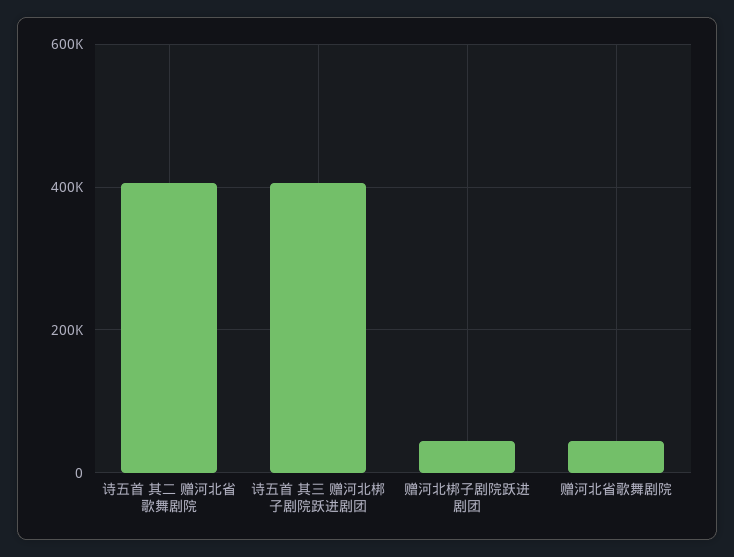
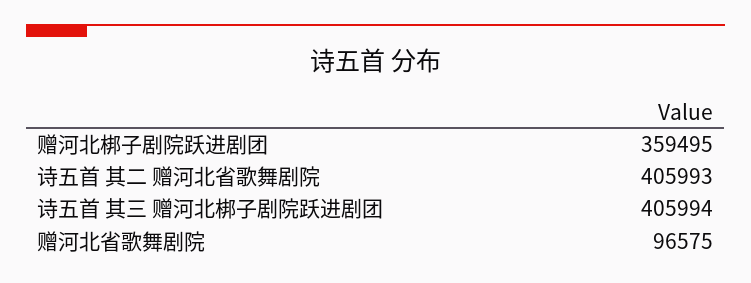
赠河北梆子剧院跃进剧团: 40000 -> 359495
赠河北省歌舞剧院: 40000 -> 96575

